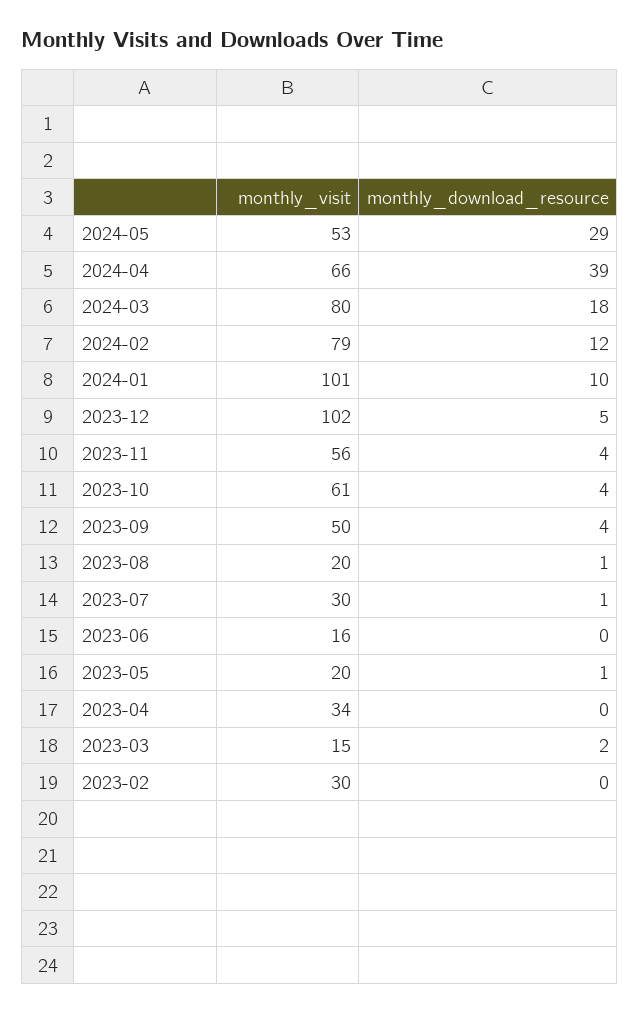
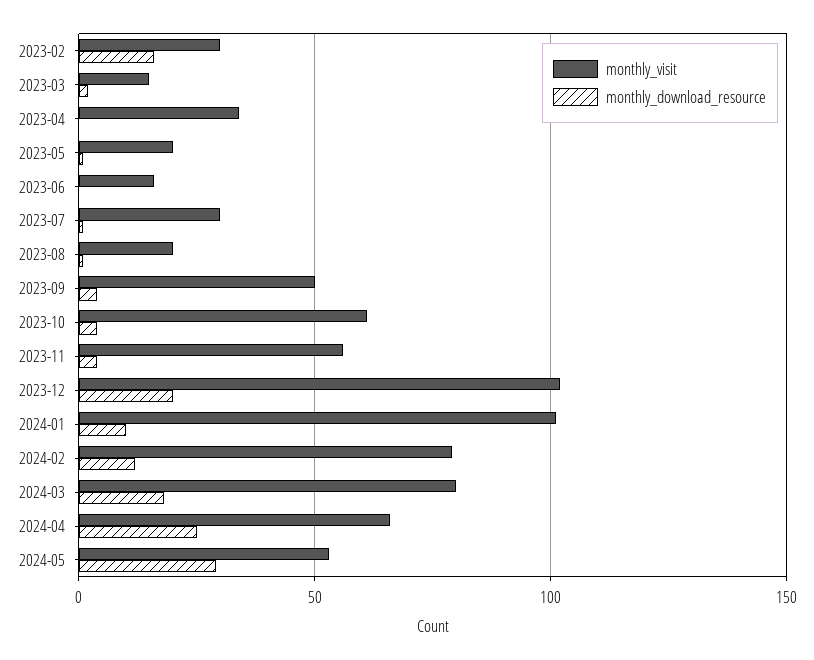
monthly_download_resource, 2024-04: 39 -> 25
monthly_download_resource, 2023-12: 5 -> 20
monthly_download_resource, 2023-02: 0 -> 15

